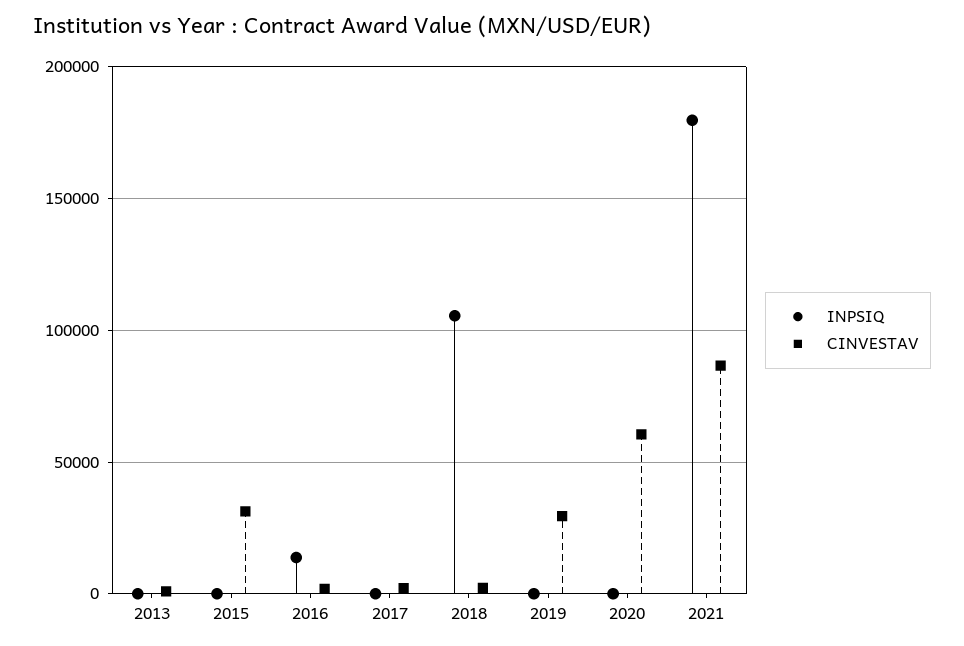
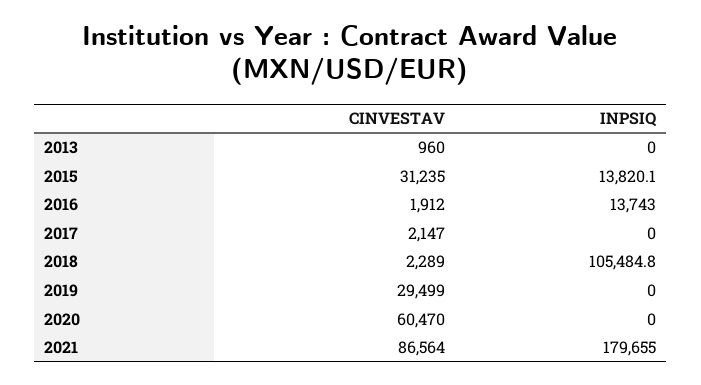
INPSIQ, 2015: 0 -> 13820.1

